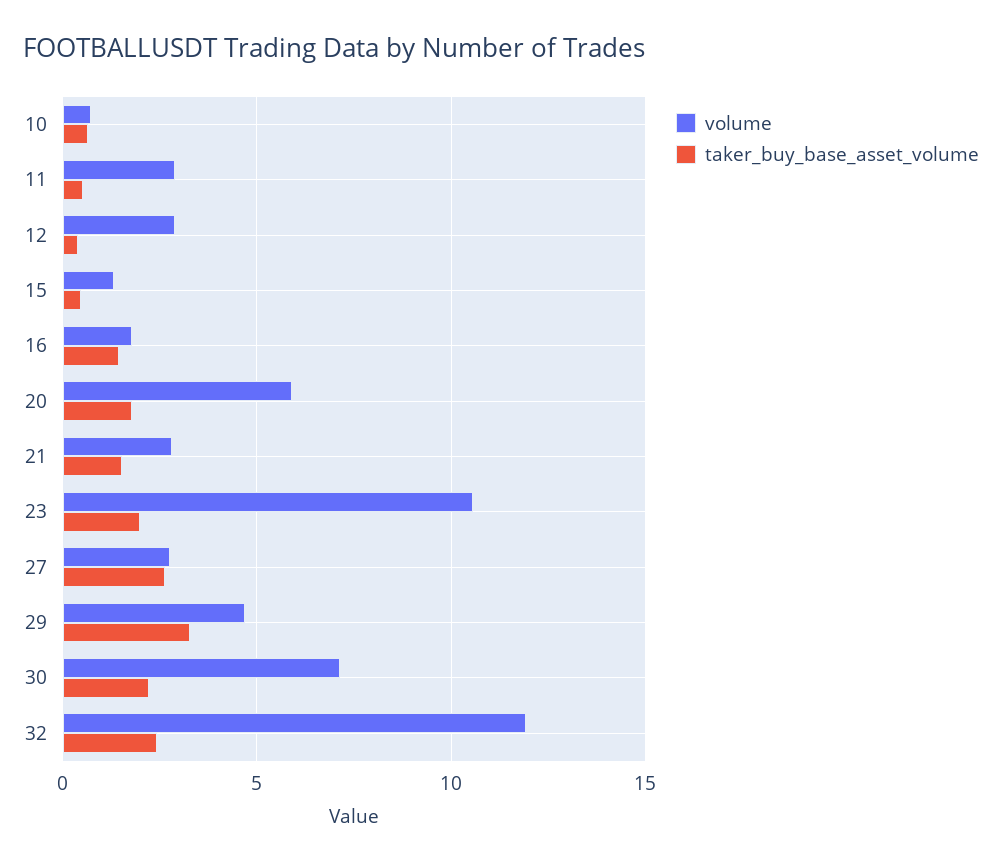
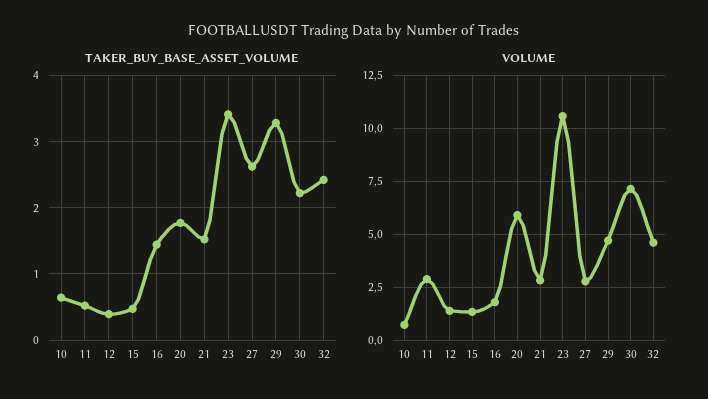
volume, 12: 3 -> 1.5
taker_buy_base_asset_volume, 23: 2 -> 3.4
volume, 32: 12 -> 4.5

